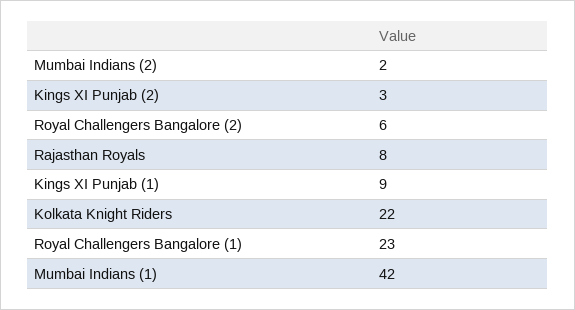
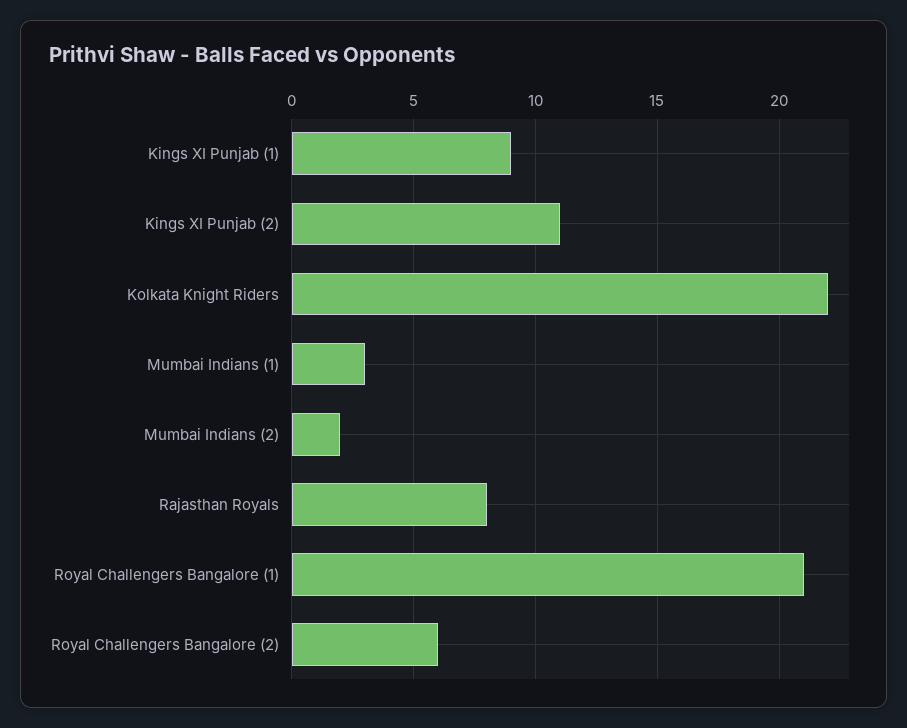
Kings XI Punjab (2): 3 -> 11
Royal Challengers Bangalore (1): 23 -> 21
Mumbai Indians (1): 42 -> 3

